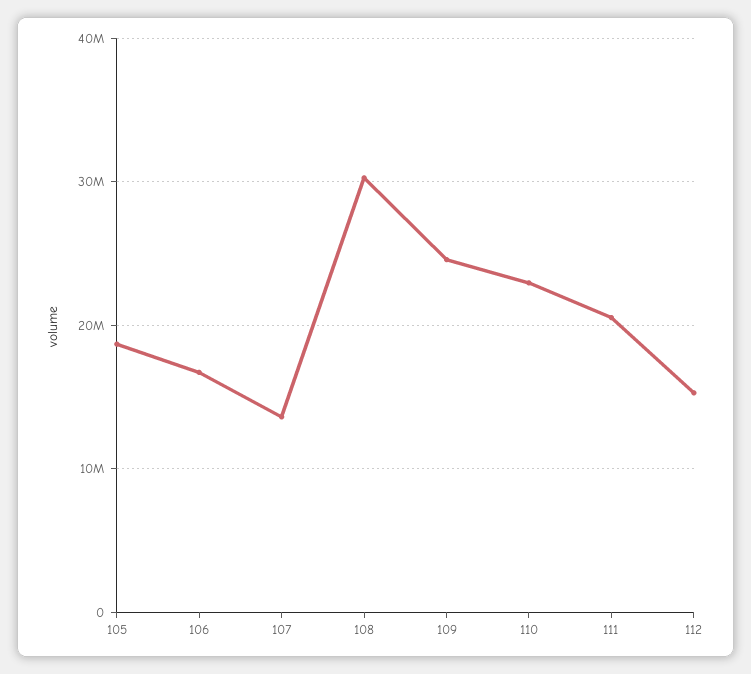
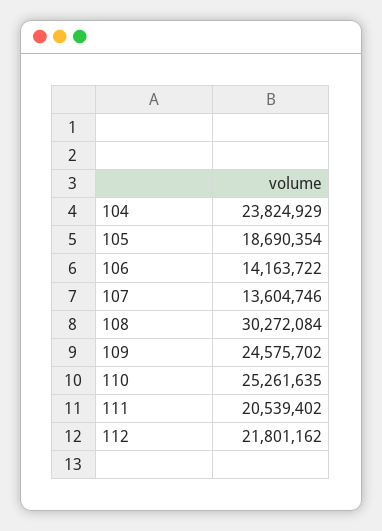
106: 17000000 -> 14163722
110: 23000000 -> 25261635
112: 15000000 -> 21801162
104: none -> 23824929

